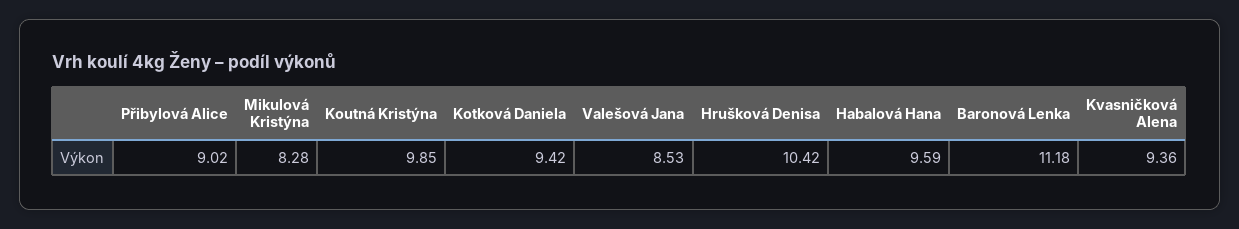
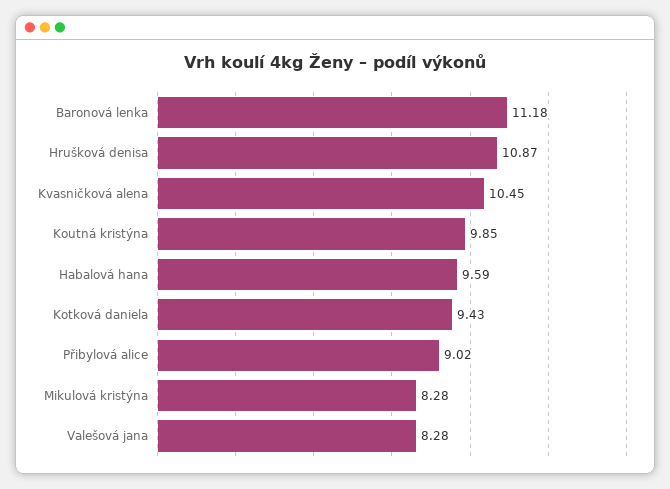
Kotková Daniela: 9.42 -> 9.43
Valešová Jana: 8.53 -> 8.28
Hrušková Denisa: 10.42 -> 10.87
Kvasničková Alena: 9.36 -> 10.45

